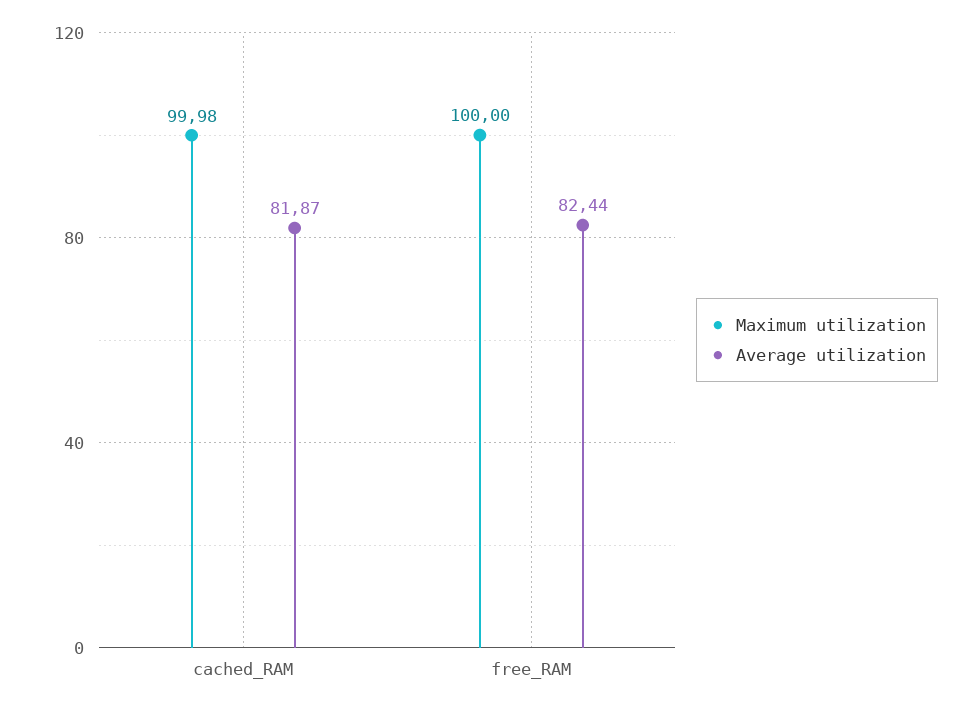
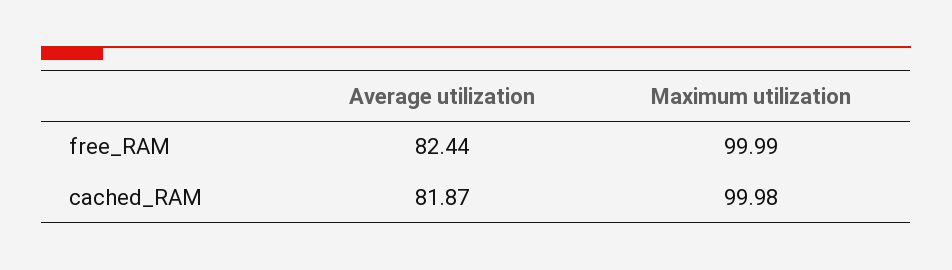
Maximum utilization, free_RAM: 100 -> 99.99

